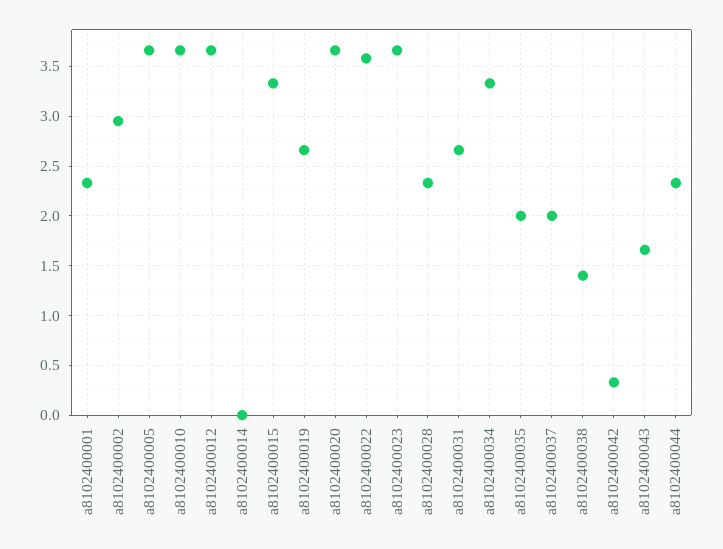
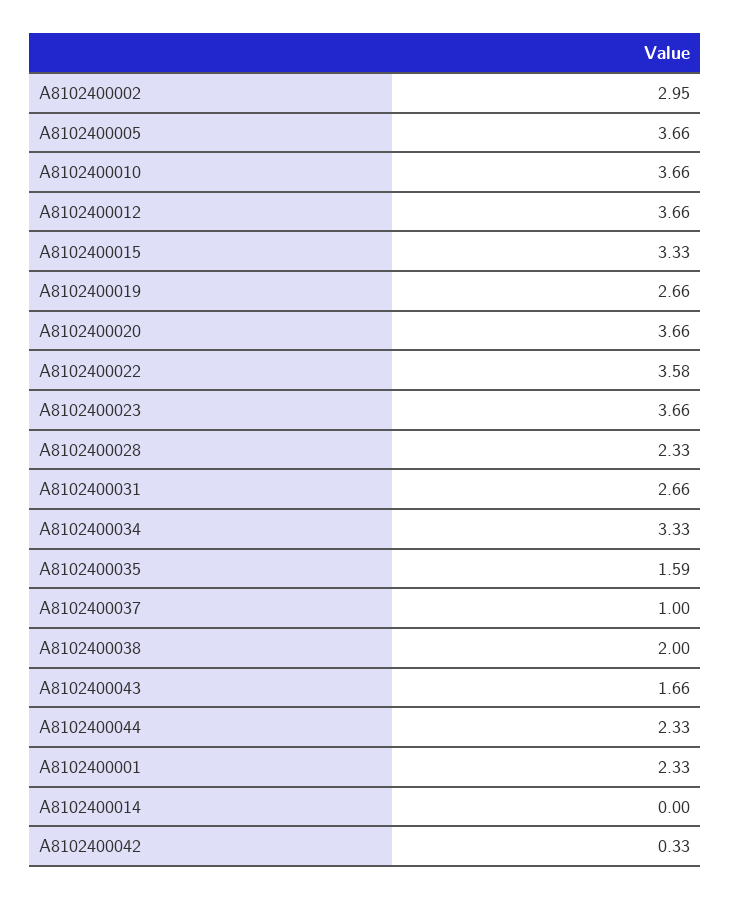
a8102400035: 2 -> 1.59
a8102400037: 2 -> 1
a8102400038: 1.4 -> 2

